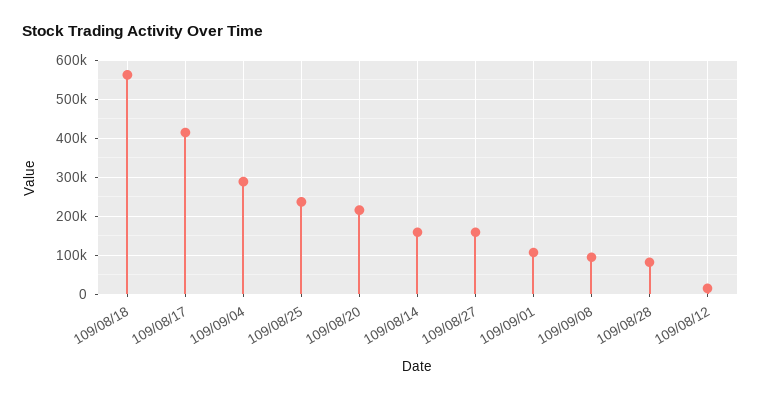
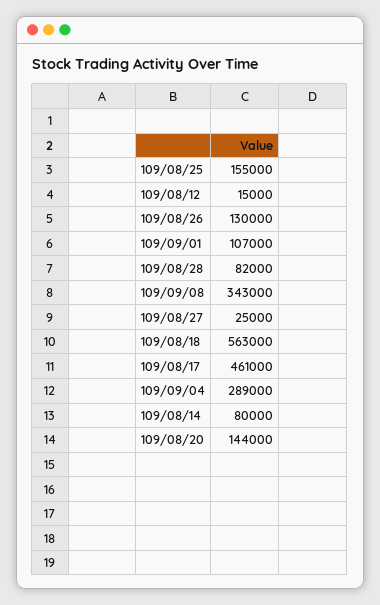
109/08/17: 420000 -> 461000
109/08/25: 240000 -> 155000
109/08/20: 220000 -> 144000
109/08/14: 160000 -> 80000
109/08/27: 160000 -> 25000
109/09/08: 100000 -> 343000
109/08/26: none -> 130000

